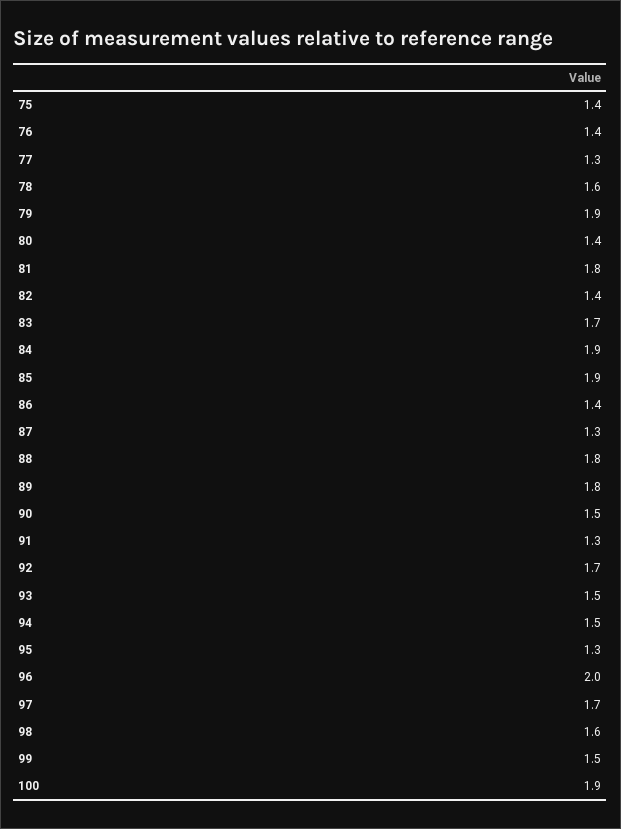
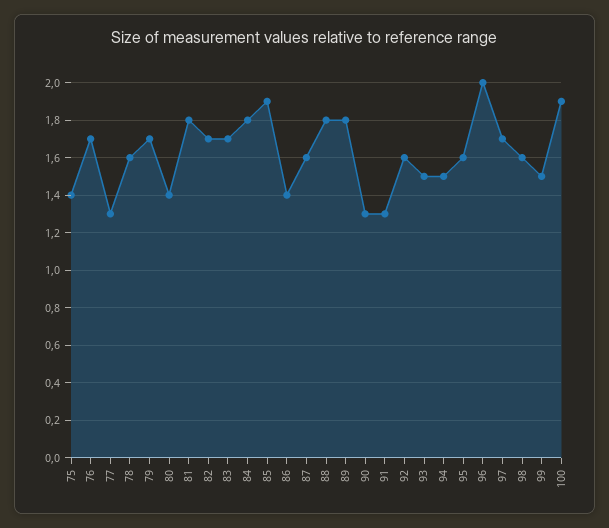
76: 1.4 -> 1.7
79: 1.9 -> 1.7
82: 1.4 -> 1.7
84: 1.9 -> 1.8
87: 1.3 -> 1.6
90: 1.5 -> 1.3
92: 1.7 -> 1.6
95: 1.3 -> 1.6

